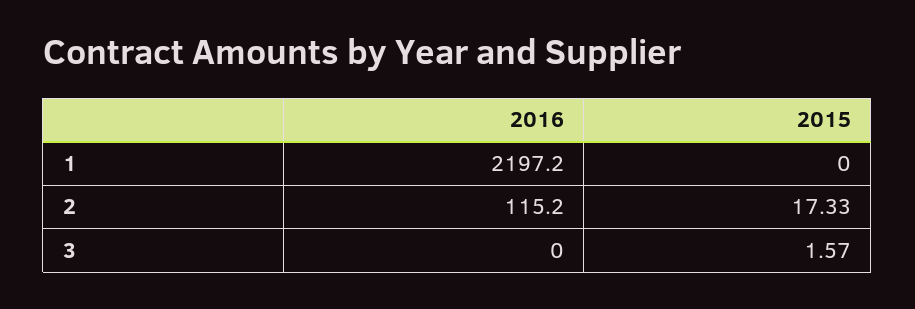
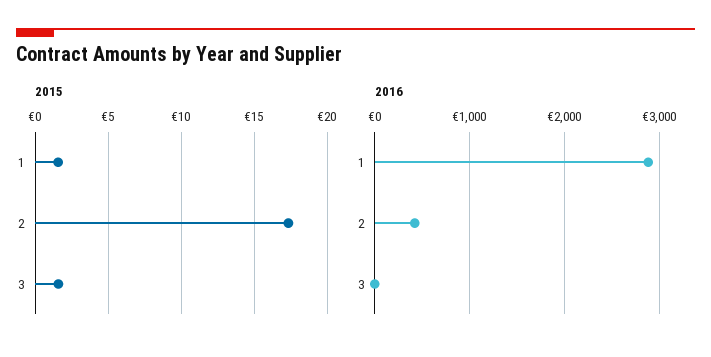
2016, 1: 2197.2 -> 2900
2015, 1: 0 -> 1.5
2016, 2: 115.2 -> 400

